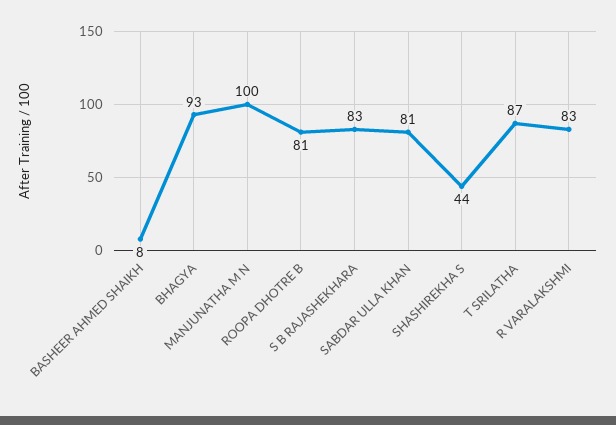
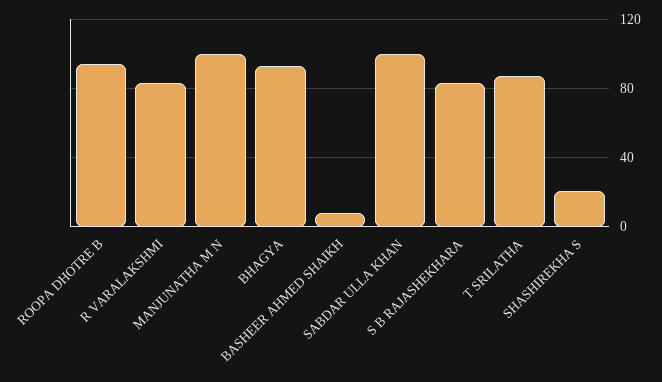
ROOPA DHOTRE B: 81 -> 95
SABDAR ULLA KHAN: 81 -> 100
SHASHIREKHA S: 44 -> 20

